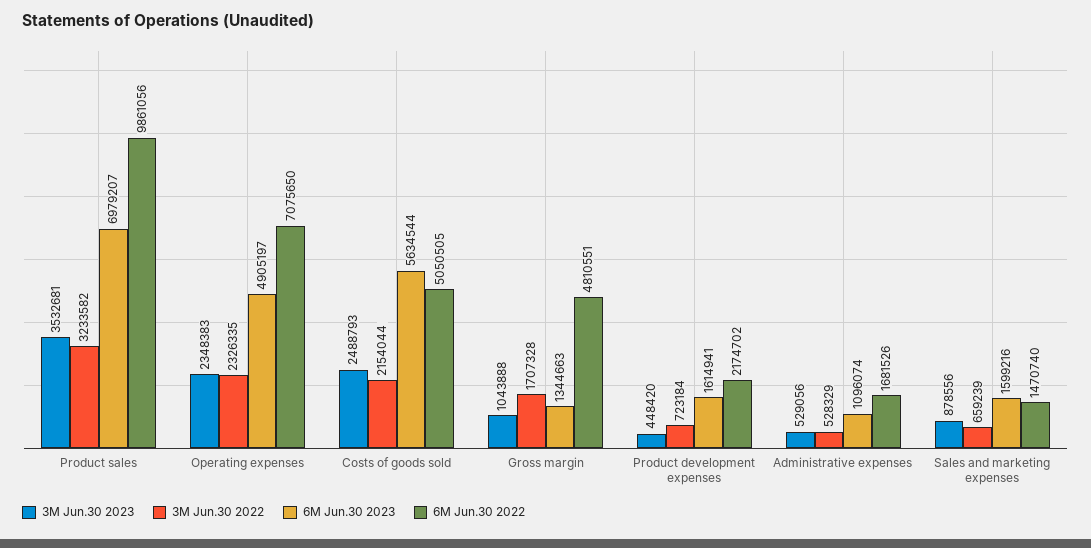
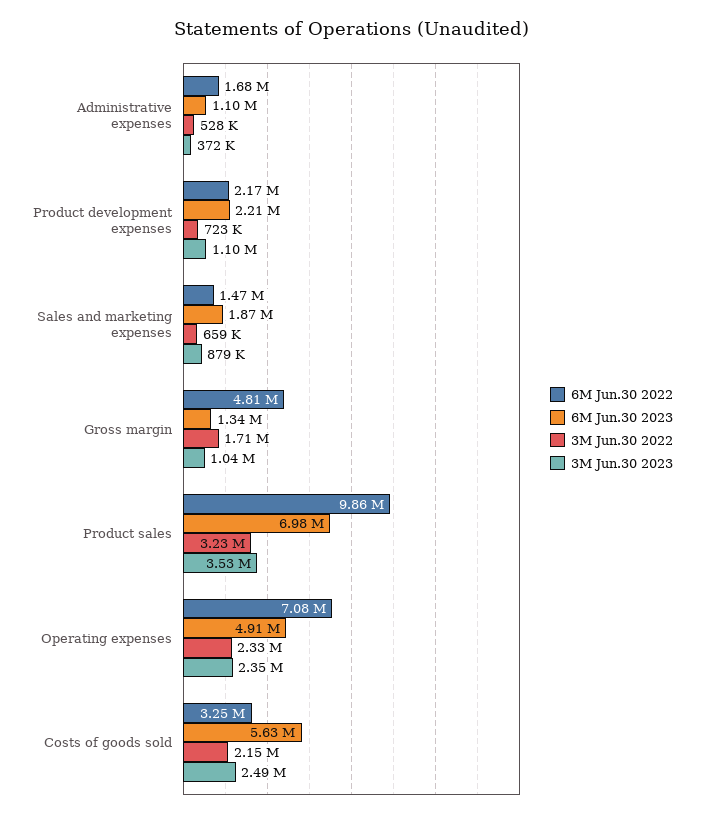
6M Jun.30 2022, Costs of goods sold: 5050505 -> 3250000
3M Jun.30 2023, Product development expenses: 448420 -> 1100000
6M Jun.30 2023, Product development expenses: 1614941 -> 2210000
3M Jun.30 2023, Administrative expenses: 529056 -> 372000
6M Jun.30 2023, Sales and marketing expenses: 1599216 -> 1870000

